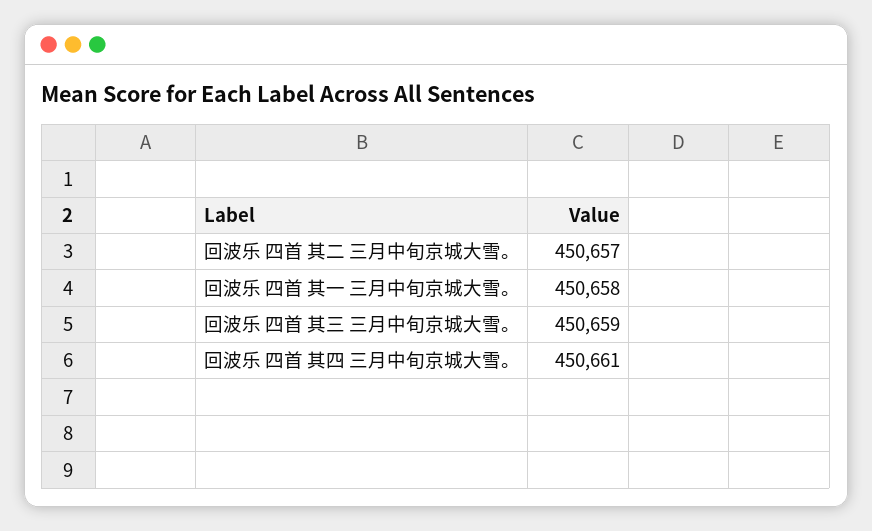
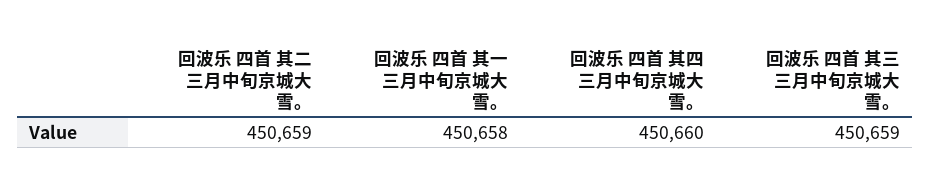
回波乐 四首 其二 三月中旬京城大雪。: 450657 -> 450659
回波乐 四首 其四 三月中旬京城大雪。: 450661 -> 450660

